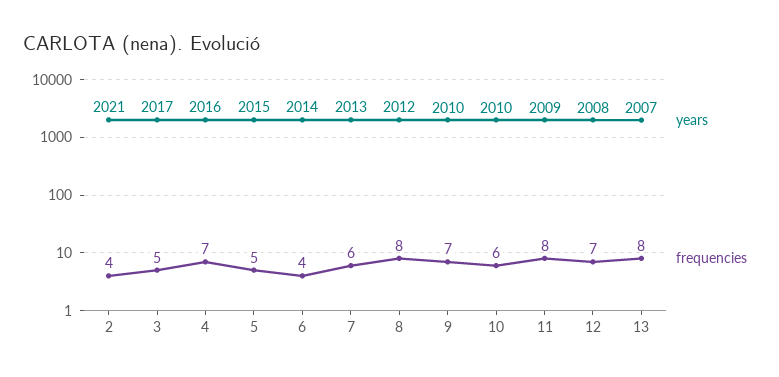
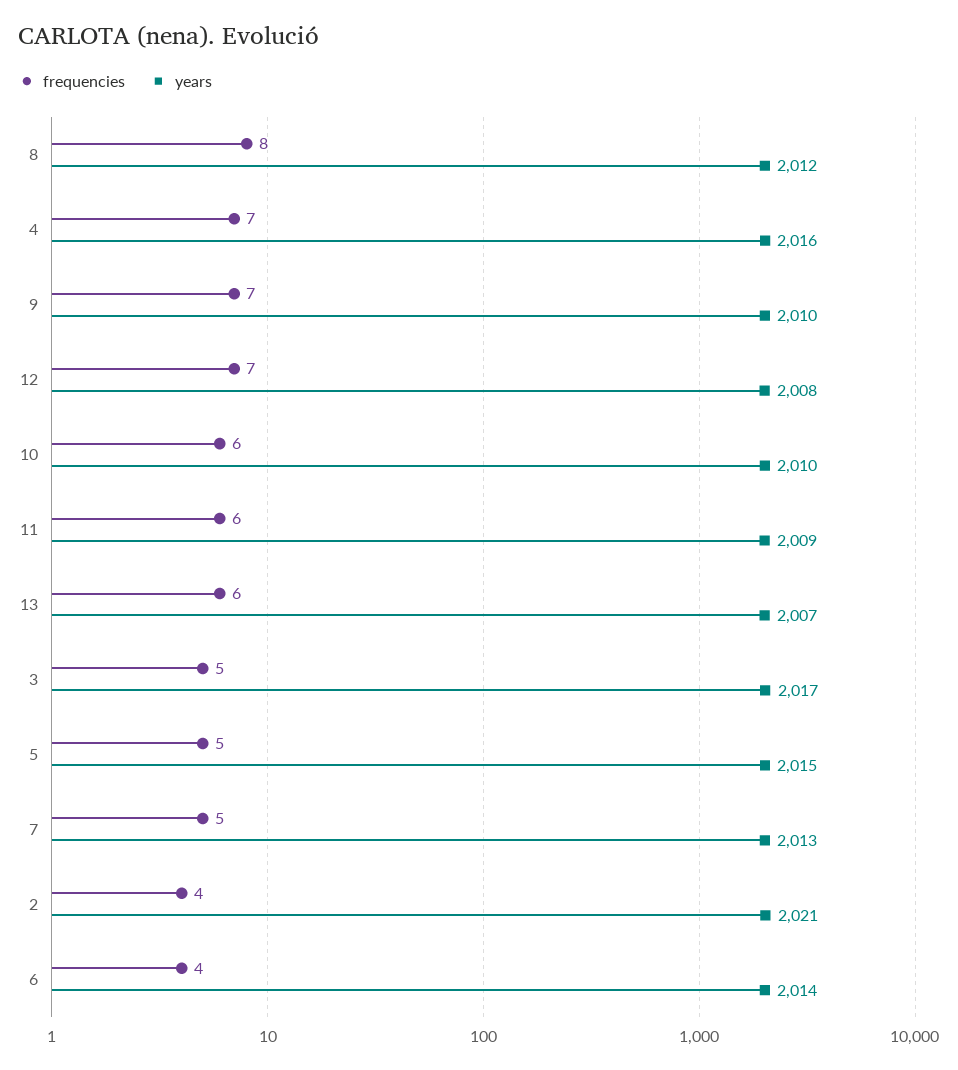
frequencies, 7: 6 -> 5
frequencies, 11: 8 -> 6
frequencies, 13: 8 -> 6

